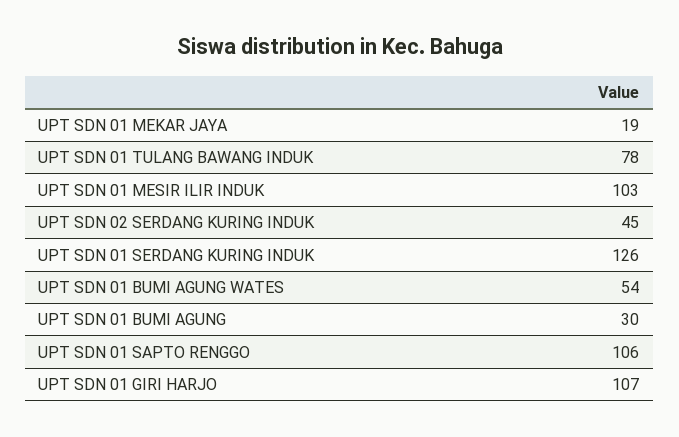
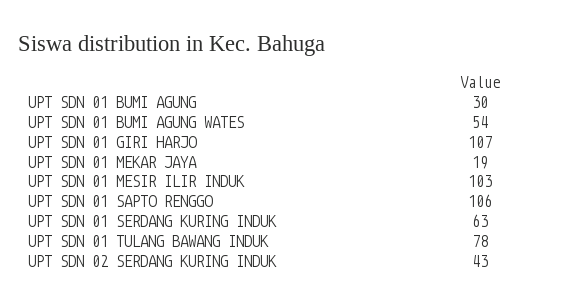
UPT SDN 02 SERDANG KURING INDUK: 45 -> 43
UPT SDN 01 SERDANG KURING INDUK: 126 -> 63

